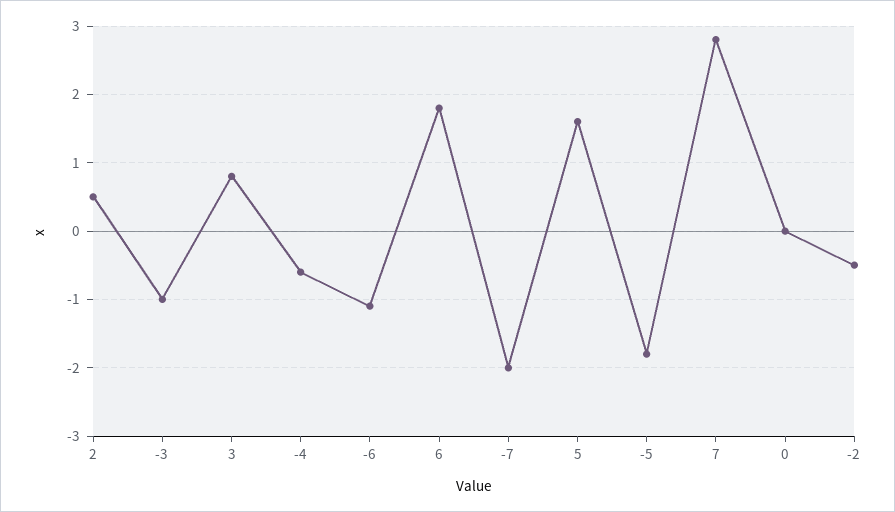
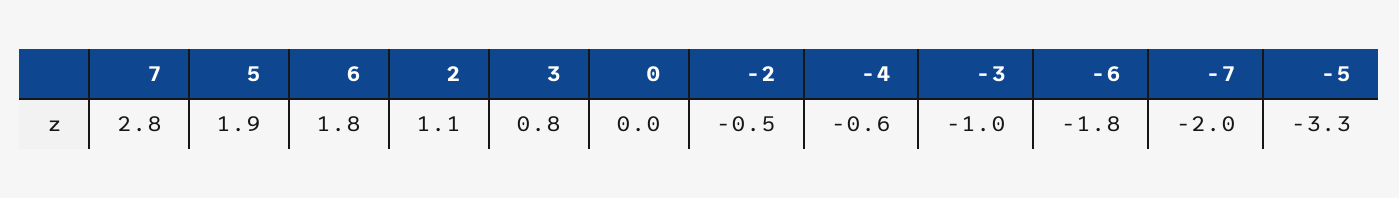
2: 0.5 -> 1.1
-6: -1.1 -> -1.8
5: 1.6 -> 1.9
-5: -1.8 -> -3.3

